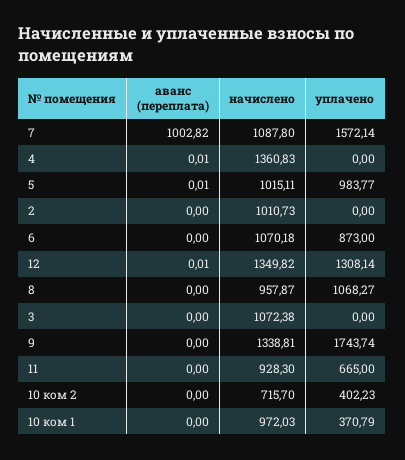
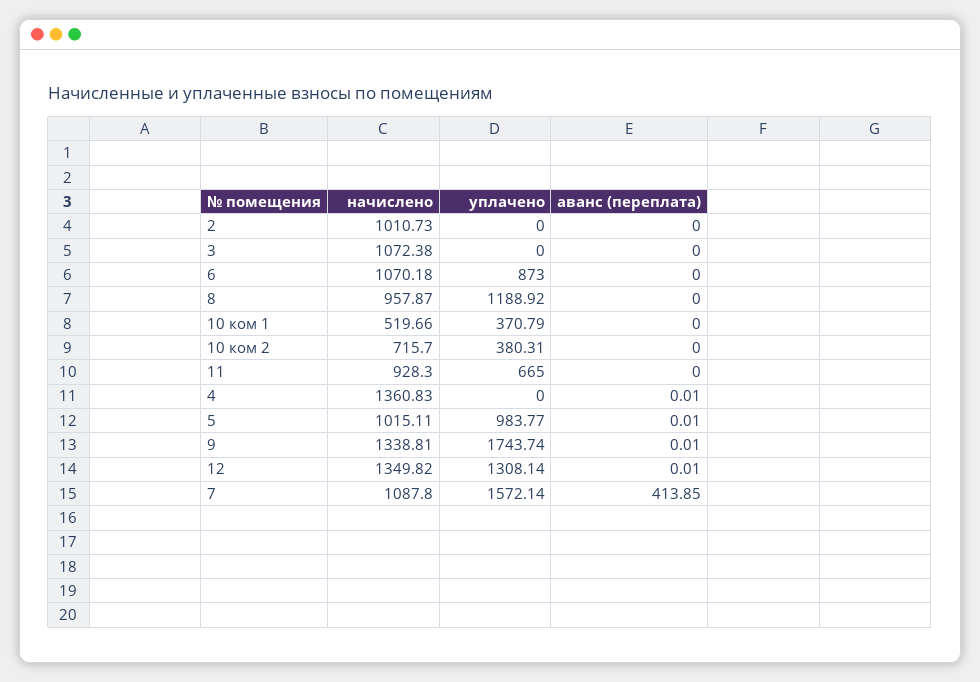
аванс (переплата), 7: 1002.82 -> 413.85
уплачено, 8: 1068.27 -> 1188.92
аванс (переплата), 9: 0 -> 0.01
уплачено, 10 ком 2: 402.23 -> 380.31
начислено, 10 ком 1: 972.03 -> 519.66

